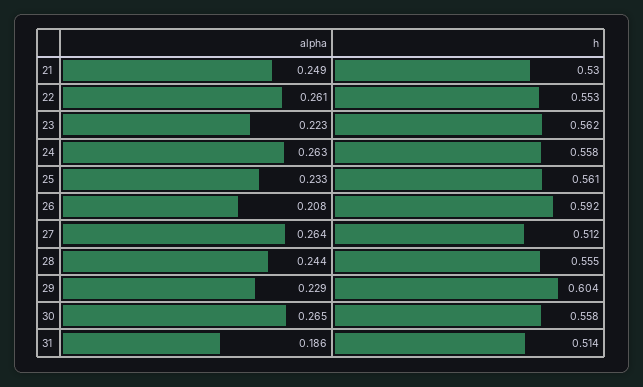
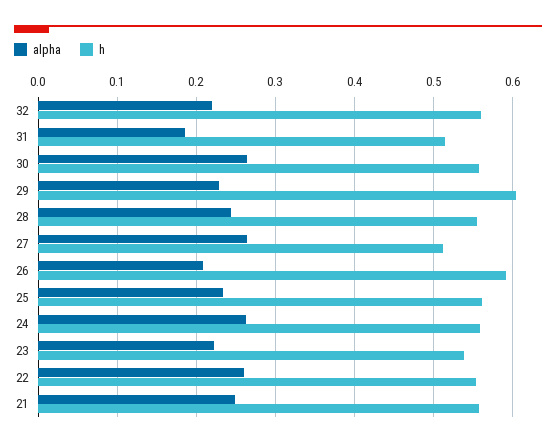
h, 21: 0.53 -> 0.56
h, 23: 0.562 -> 0.54
alpha, 32: none -> 0.22
h, 32: none -> 0.56

